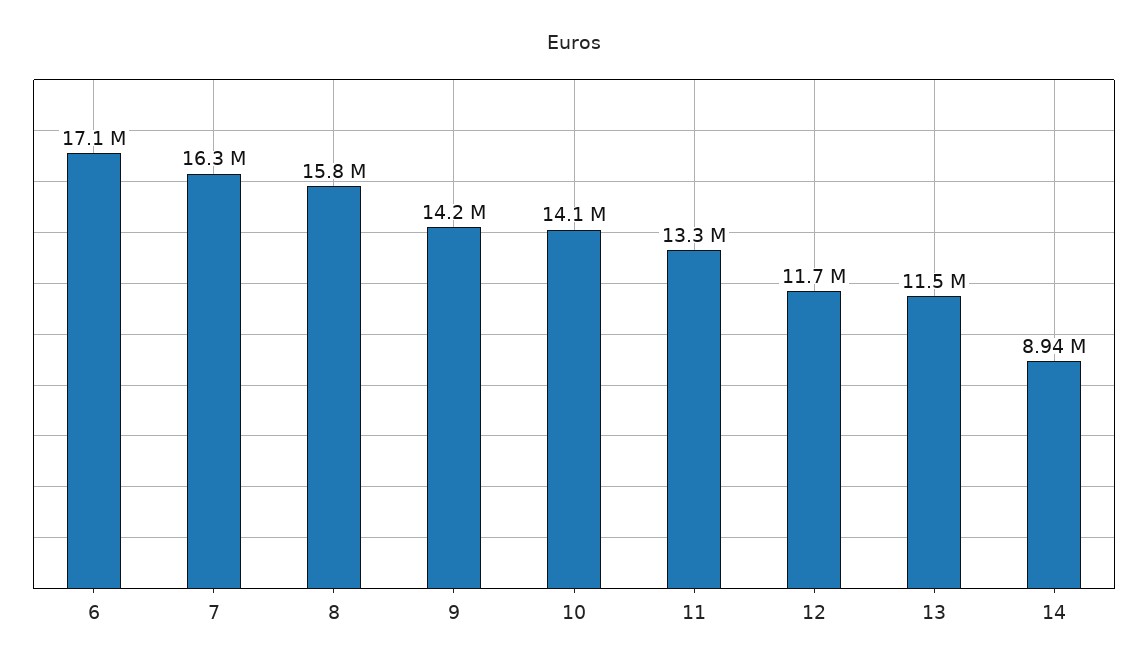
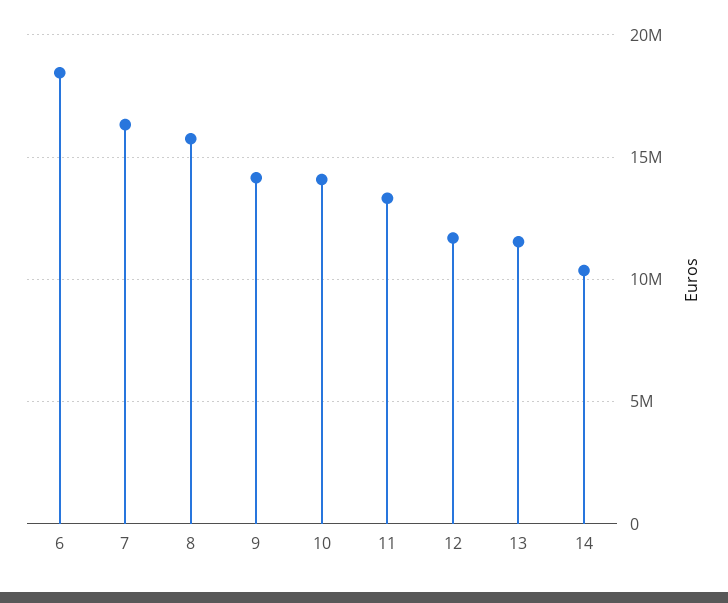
6: 17100000 -> 18500000
14: 8940000 -> 10500000

